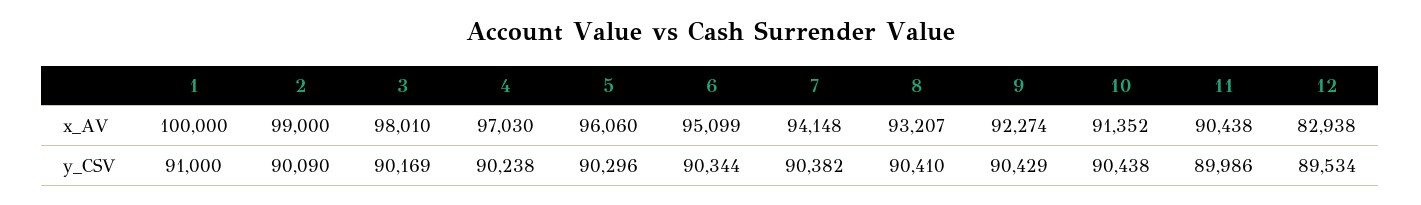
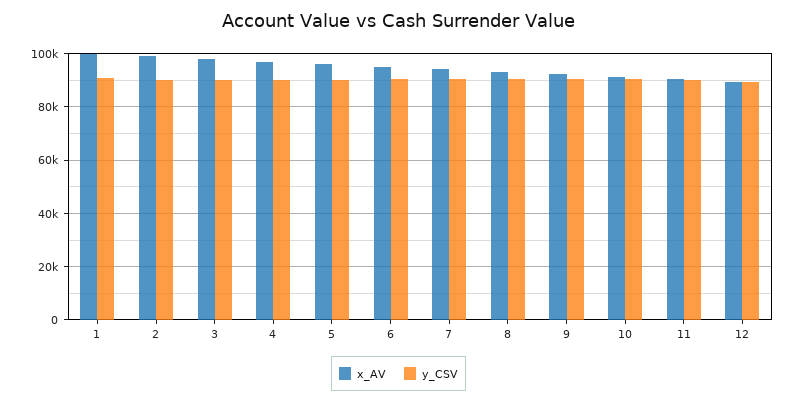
x_AV, 12: 82938 -> 90000

